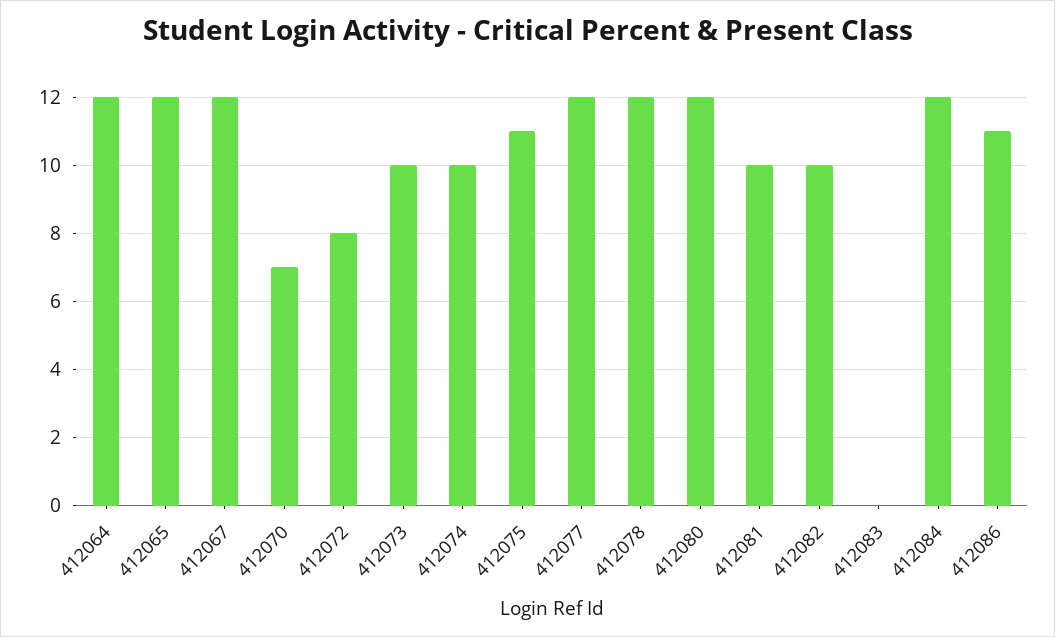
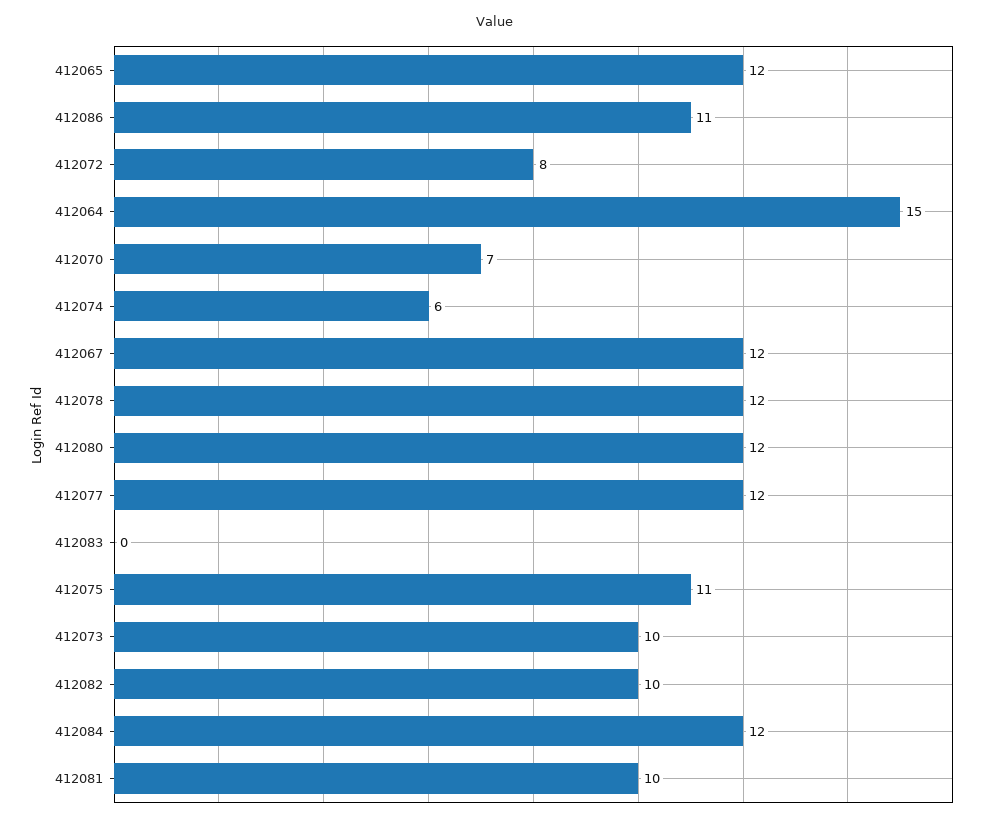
412064: 12 -> 15
412074: 10 -> 6

